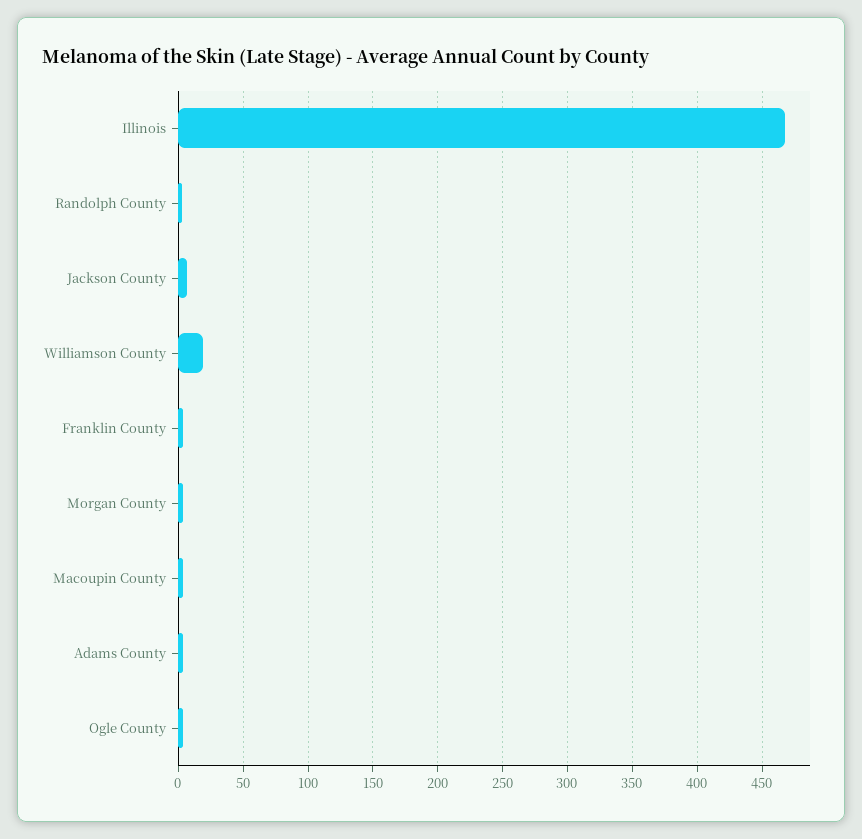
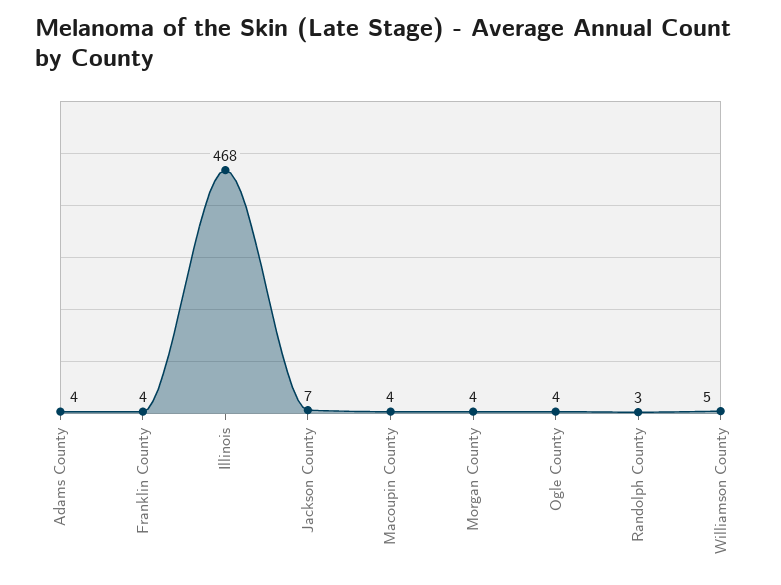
Williamson County: 20 -> 5

